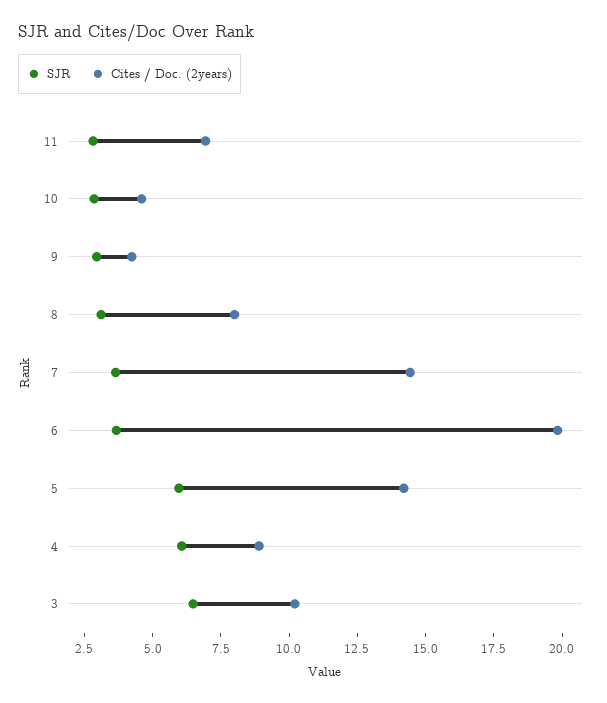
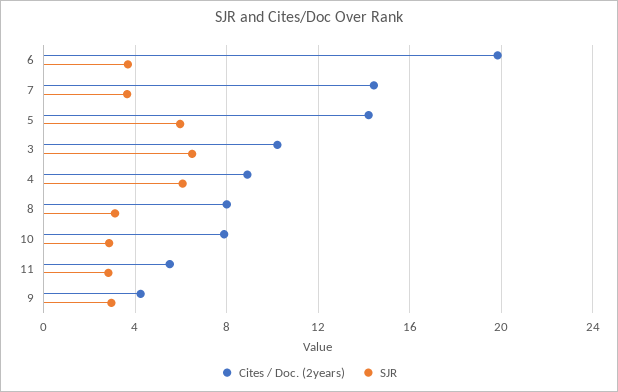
Cites / Doc. (2years), 11: 7 -> 5.5
Cites / Doc. (2years), 10: 4.5 -> 8

